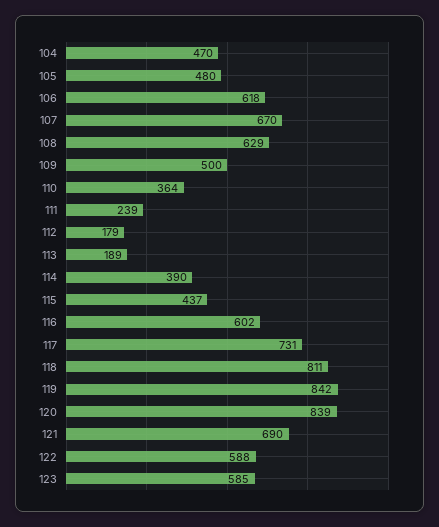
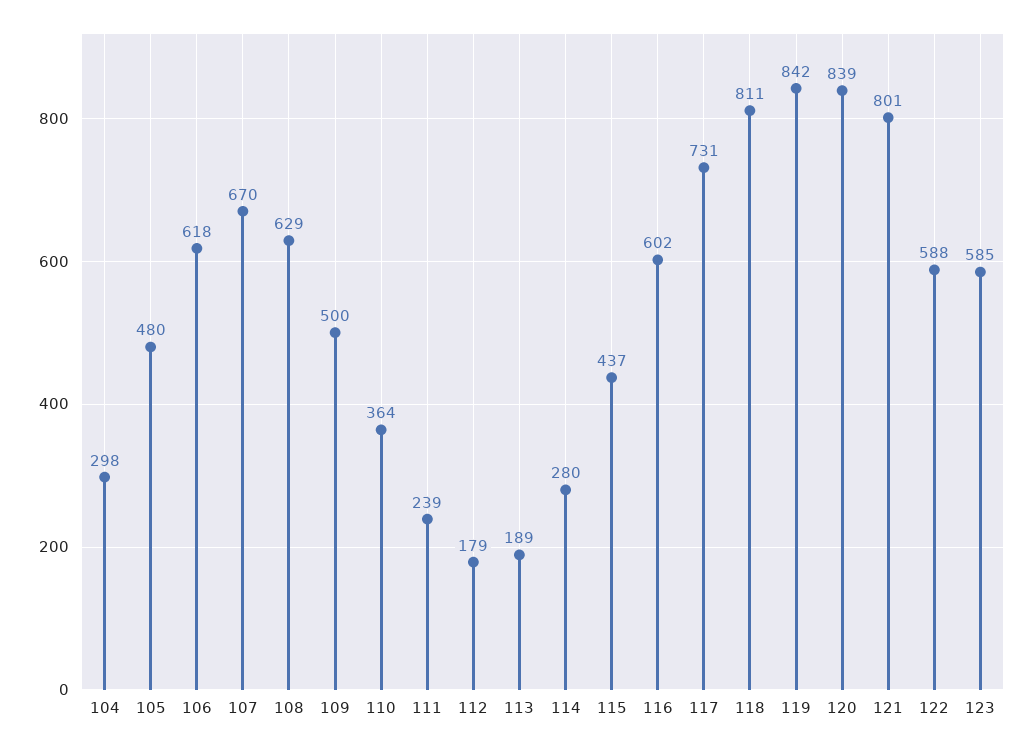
104: 470 -> 298
114: 390 -> 280
121: 690 -> 801

